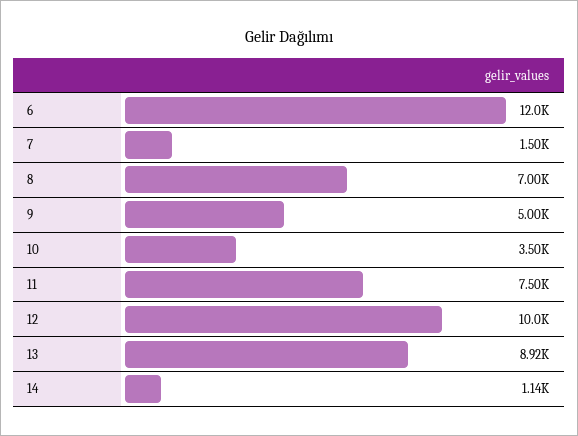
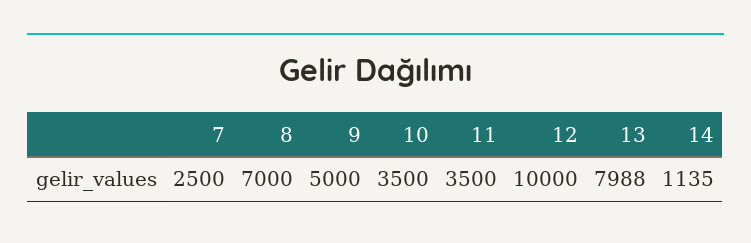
6: 12000 -> none
7: 1500 -> 2500
11: 7500 -> 3500
13: 8920 -> 7988

